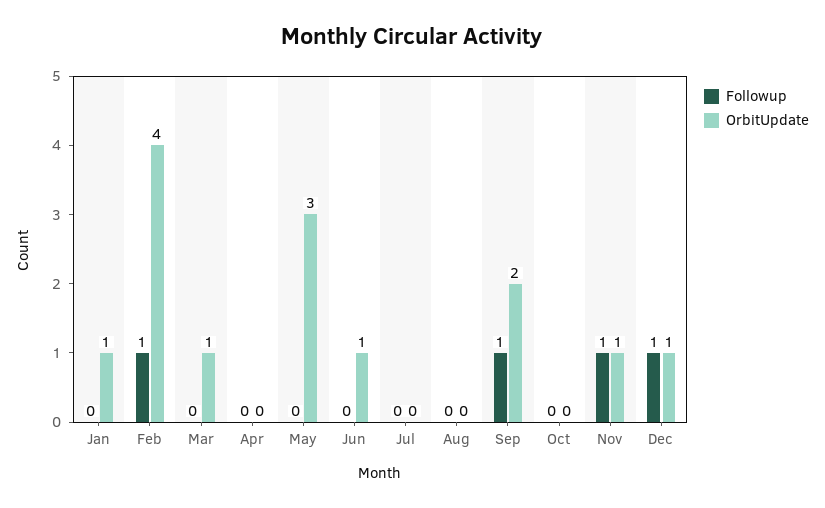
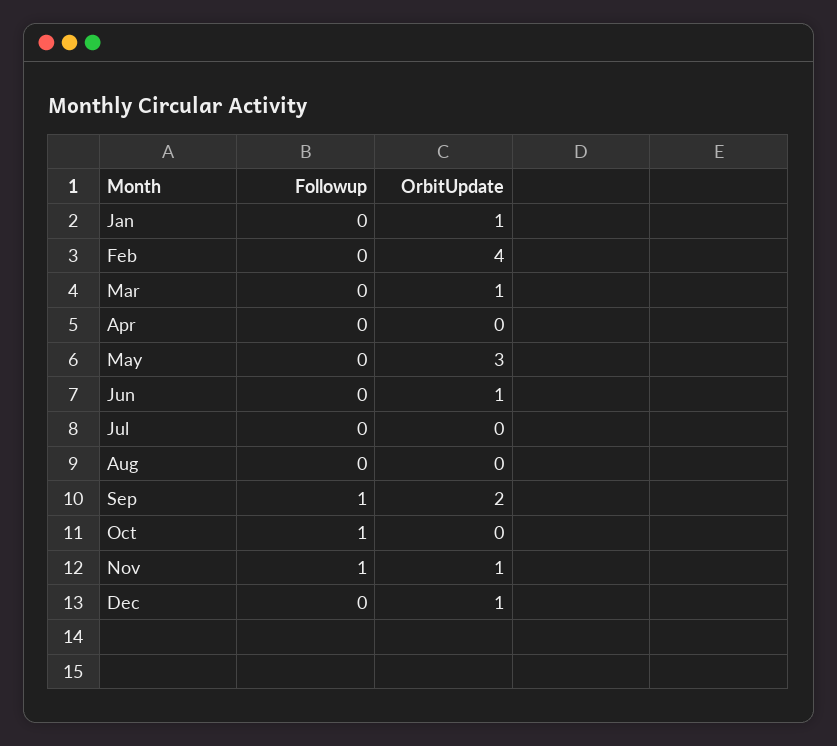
Followup, Feb: 1 -> 0
Followup, Oct: 0 -> 1
Followup, Dec: 1 -> 0

